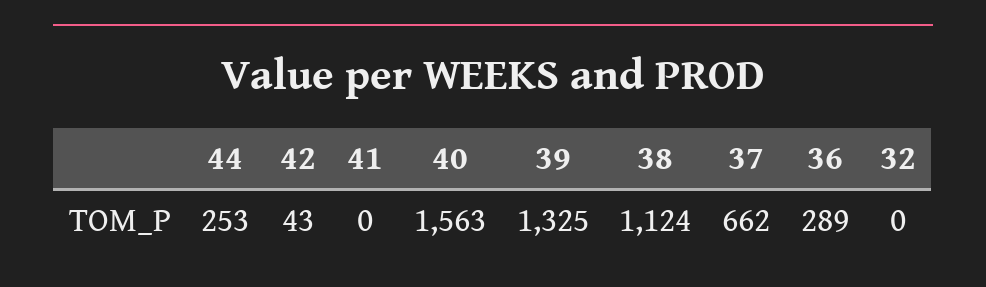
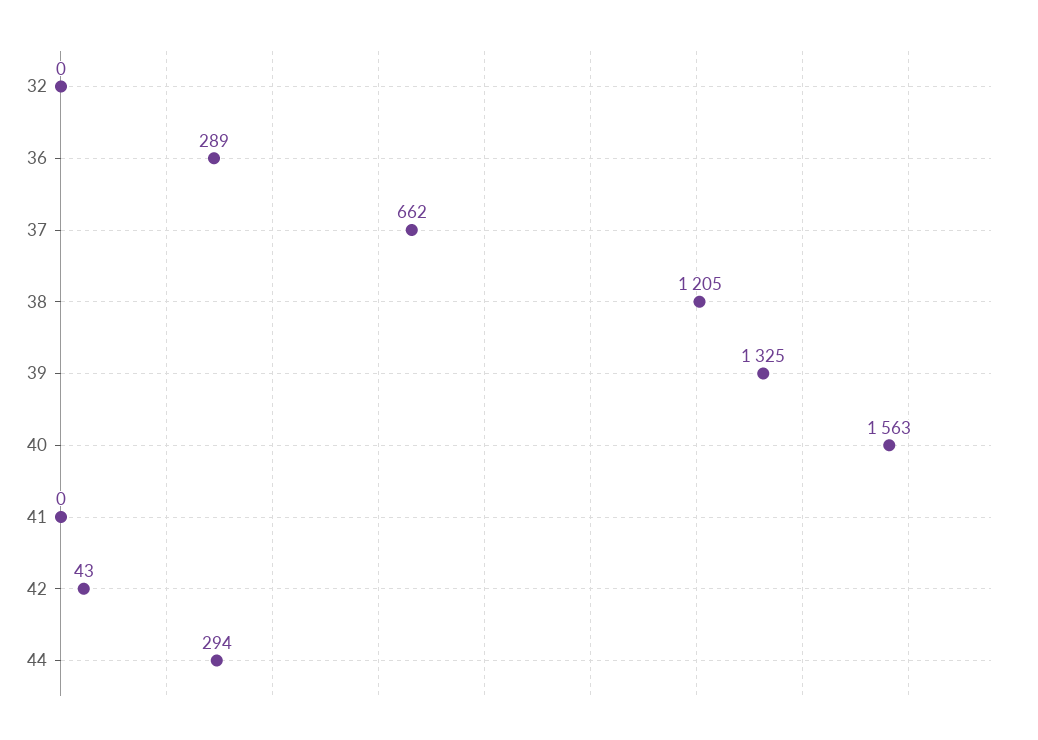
44: 253 -> 294
38: 1124 -> 1205

